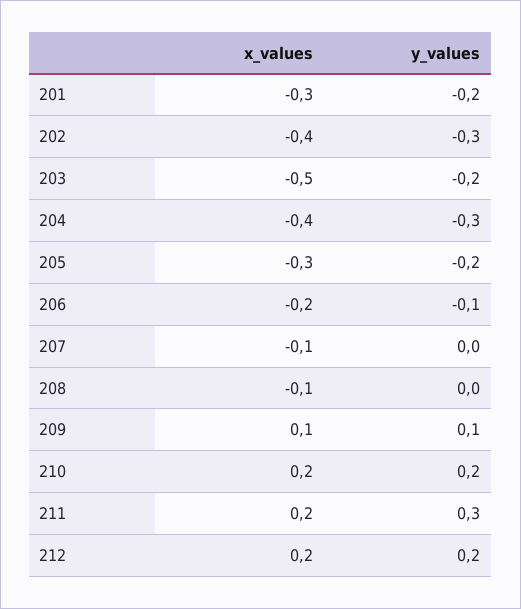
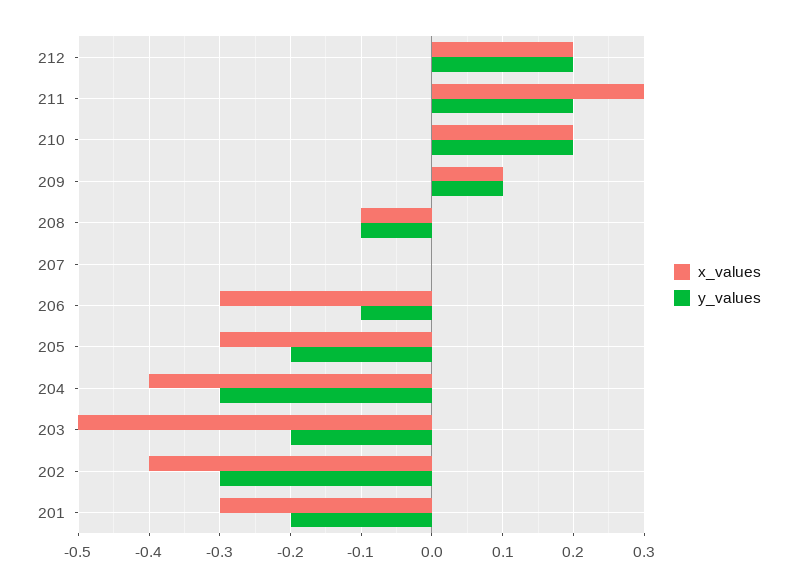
x_values, 206: -0.2 -> -0.3
x_values, 207: -0.1 -> 0
y_values, 208: 0 -> -0.1
x_values, 211: 0.2 -> 0.3
y_values, 211: 0.3 -> 0.2

